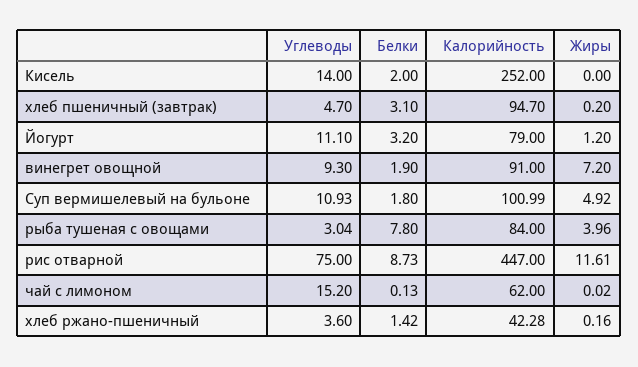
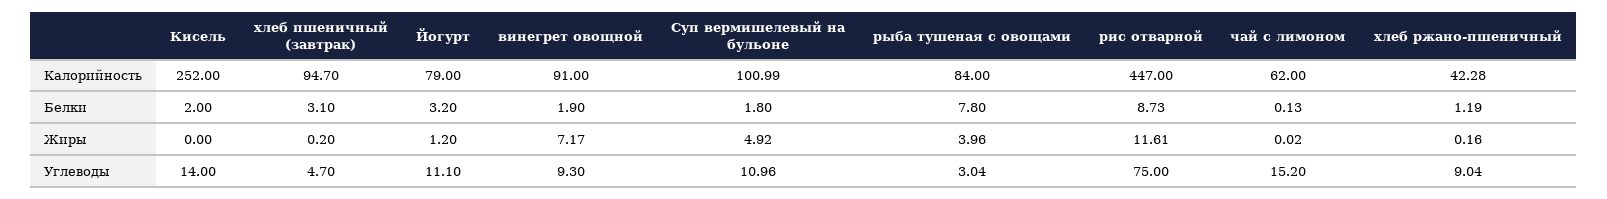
Жиры, винегрет овощной: 7.2 -> 7.17
Углеводы, Суп вермишелевый на бульоне: 10.93 -> 10.96
Углеводы, хлеб ржано-пшеничный: 3.6 -> 9.04
Белки, хлеб ржано-пшеничный: 1.42 -> 1.19

